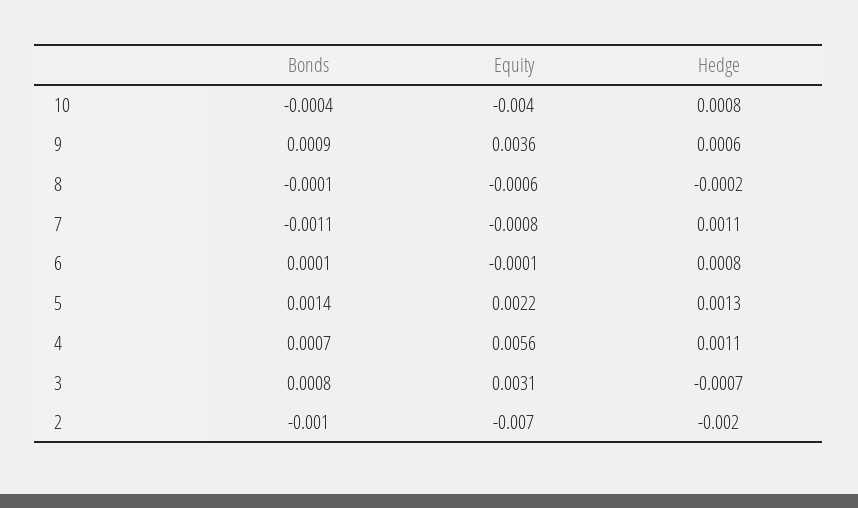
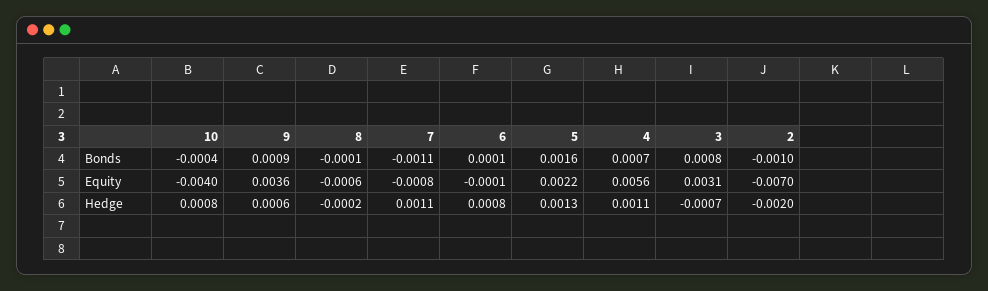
Bonds, 5: 0.0014 -> 0.0016

